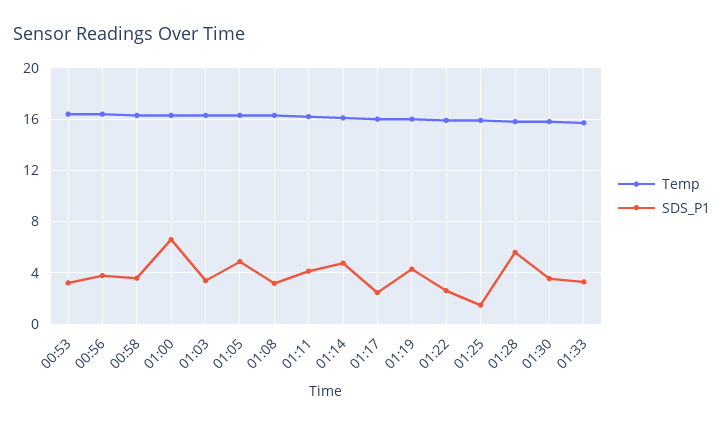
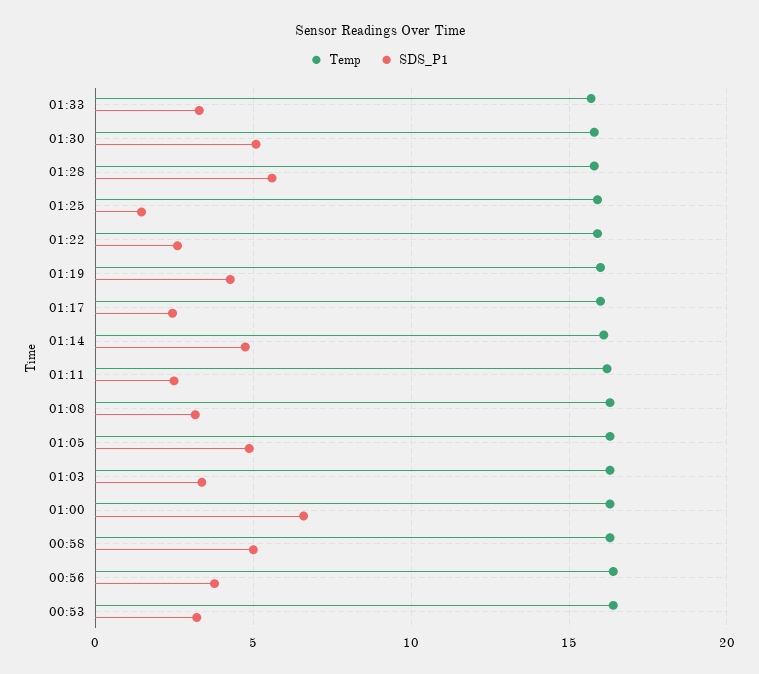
SDS_P1, 00:58: 3.5 -> 5
SDS_P1, 01:11: 4 -> 2.5
SDS_P1, 01:30: 3.5 -> 5

